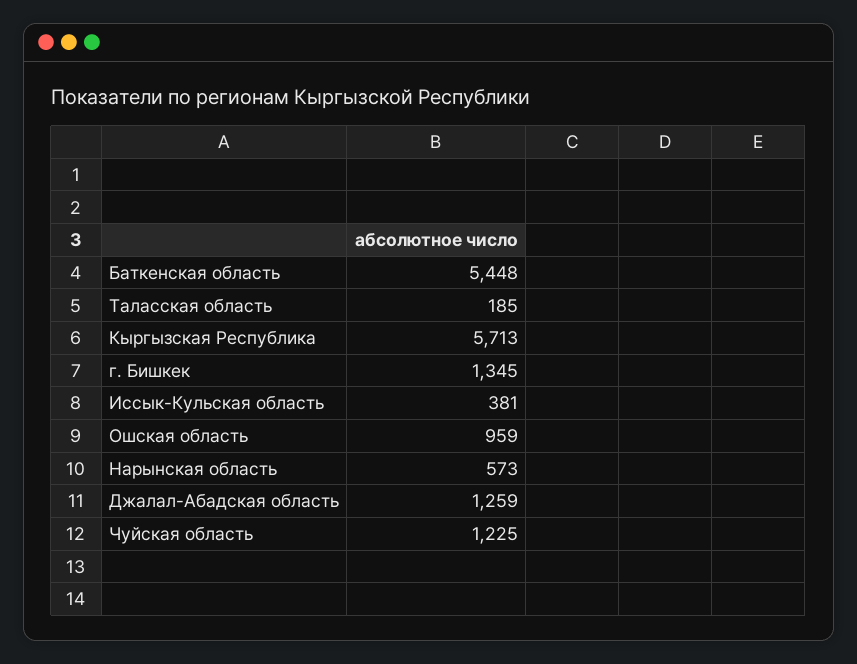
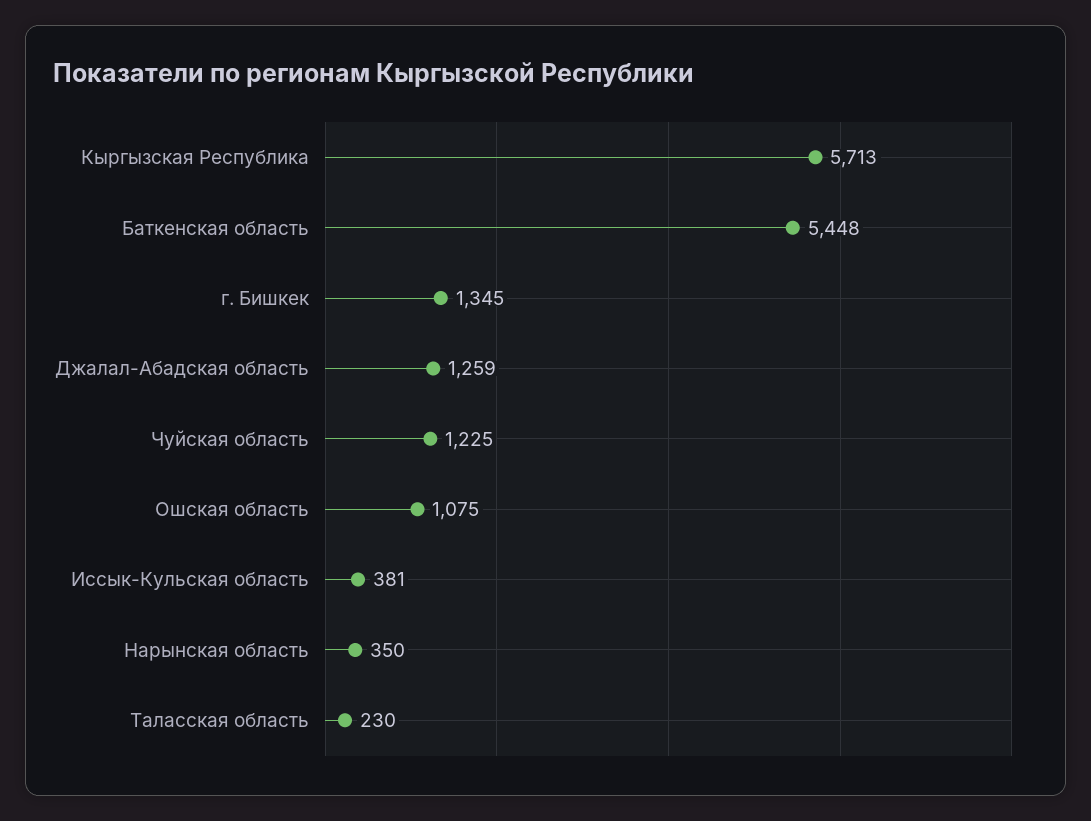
Таласская область: 185 -> 230
Ошская область: 959 -> 1075
Нарынская область: 573 -> 350

